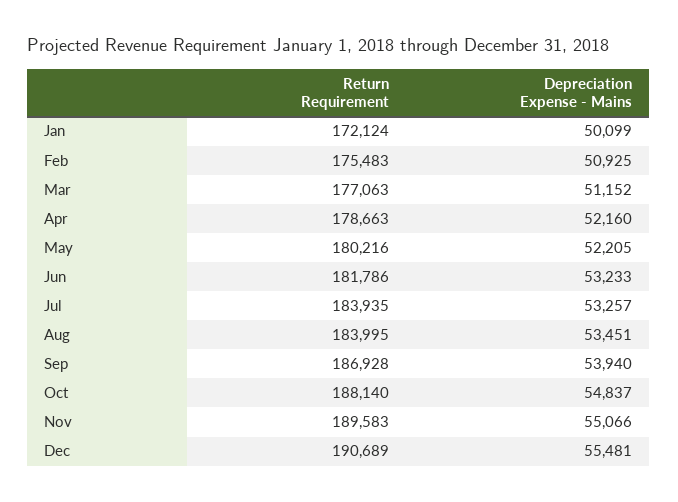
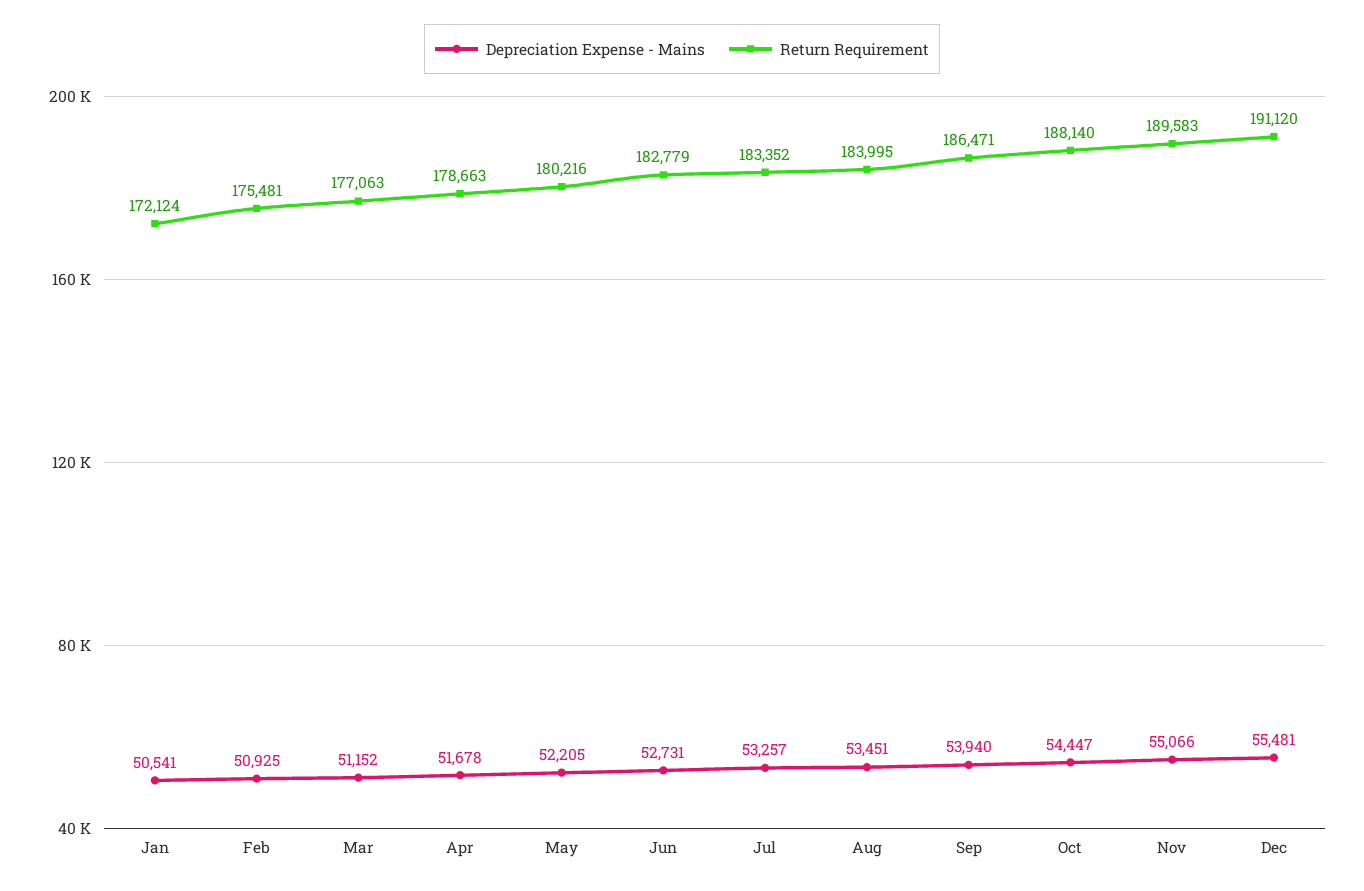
Depreciation Expense - Mains, Jan: 50099 -> 50541
Return Requirement, Feb: 175483 -> 175481
Depreciation Expense - Mains, Apr: 52160 -> 51678
Return Requirement, Jun: 181786 -> 182779
Depreciation Expense - Mains, Jun: 53233 -> 52731
Return Requirement, Jul: 183935 -> 183352
Return Requirement, Sep: 186928 -> 186471
Depreciation Expense - Mains, Oct: 54837 -> 54447
Return Requirement, Dec: 190689 -> 191120

